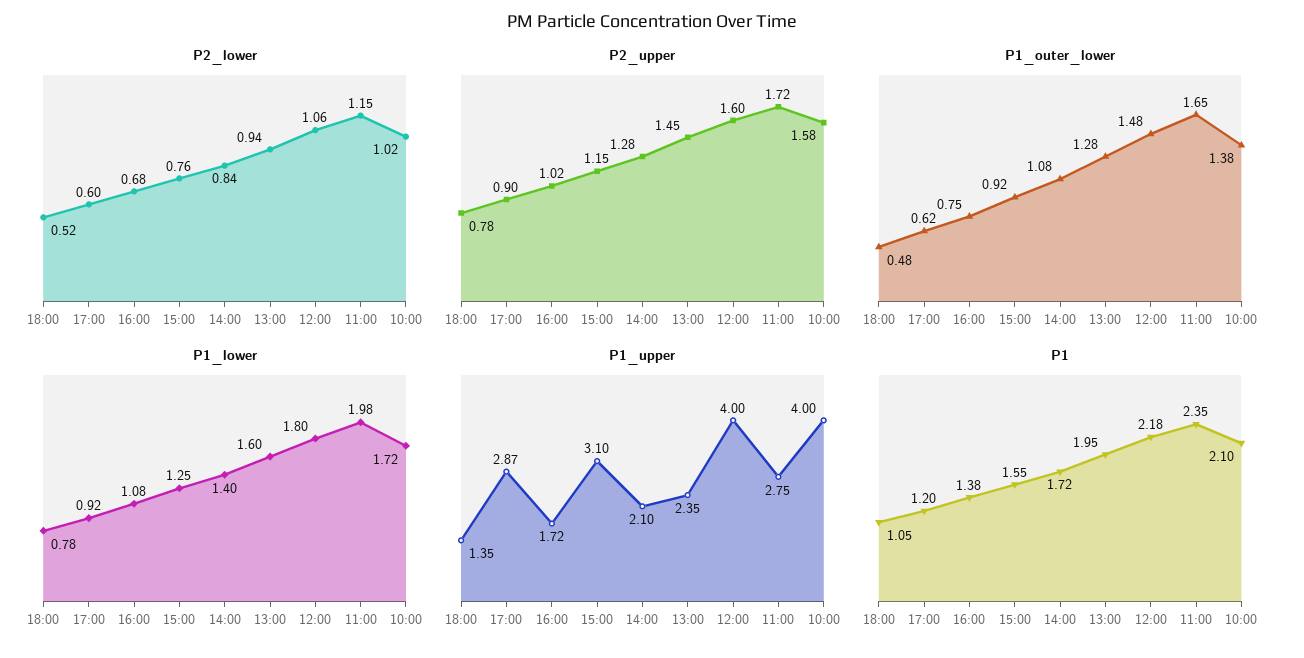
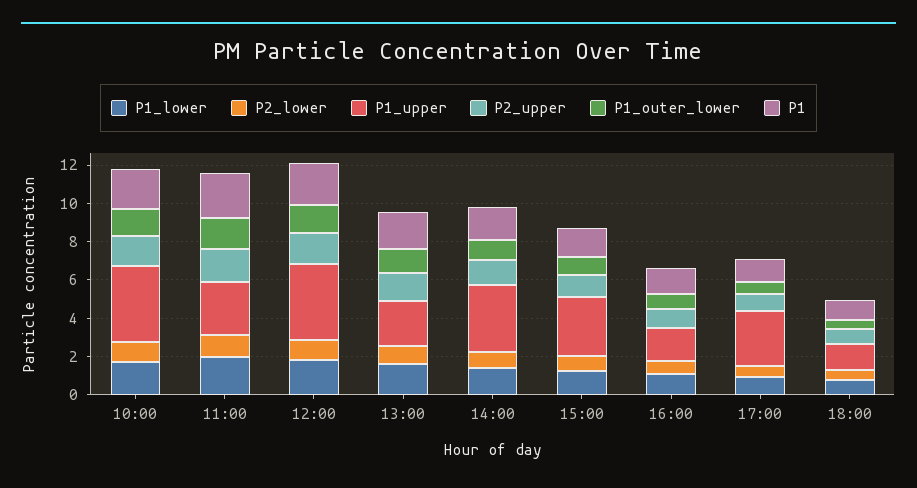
P1_upper, 14:00: 2.1 -> 3.5

